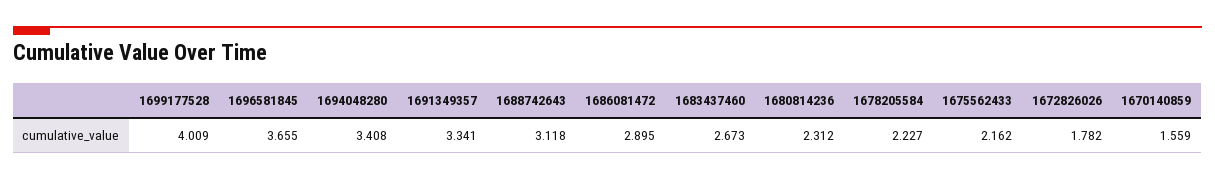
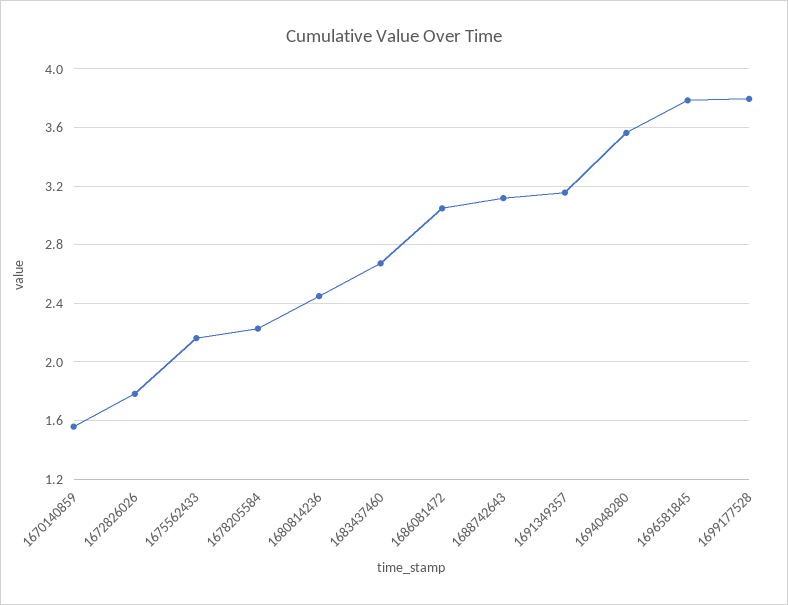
1699177528: 4.009 -> 3.8
1696581845: 3.655 -> 3.8
1694048280: 3.408 -> 3.55
1691349357: 3.341 -> 3.15
1686081472: 2.895 -> 3.05
1680814236: 2.312 -> 2.45

